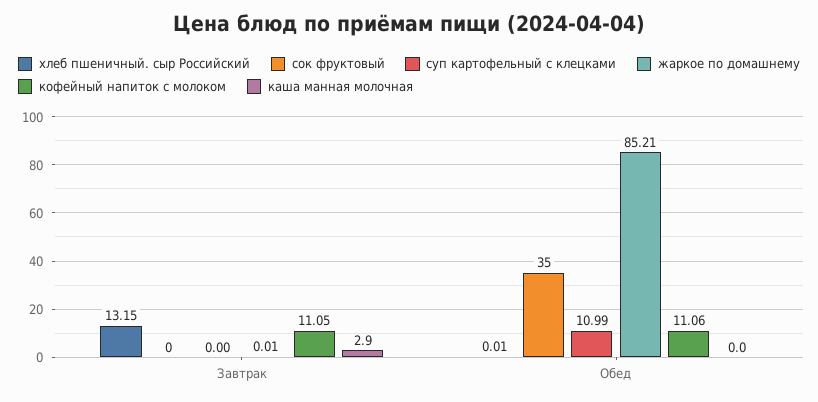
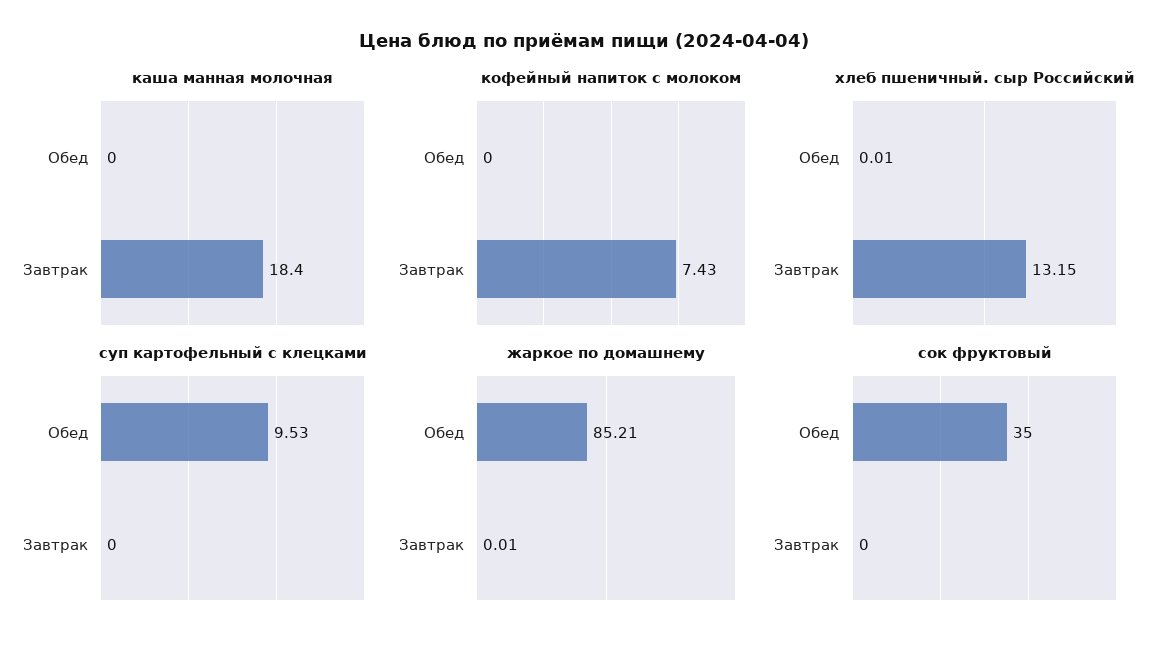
кофейный напиток с молоком, Завтрак: 11.05 -> 7.43
каша манная молочная, Завтрак: 2.9 -> 18.4
суп картофельный с клецками, Обед: 10.99 -> 9.53
кофейный напиток с молоком, Обед: 11.06 -> 0

